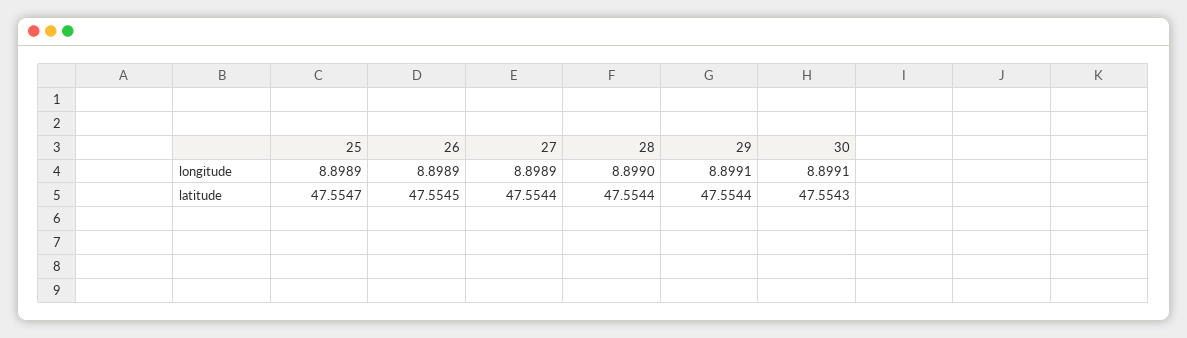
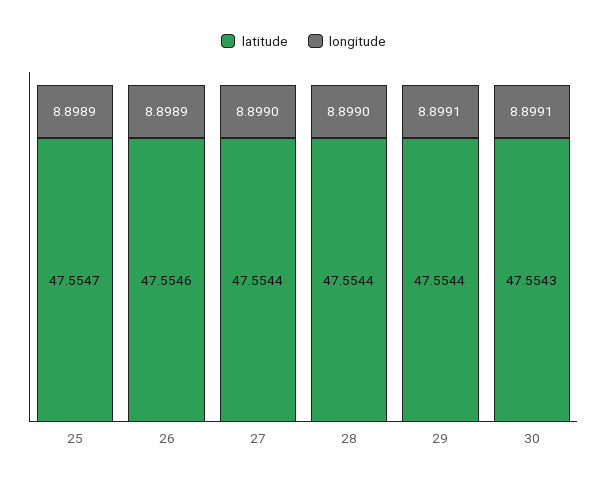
longitude, 27: 8.8989 -> 8.899
latitude, 26: 47.5545 -> 47.5546

